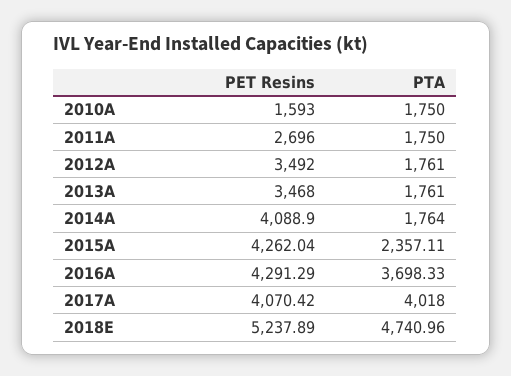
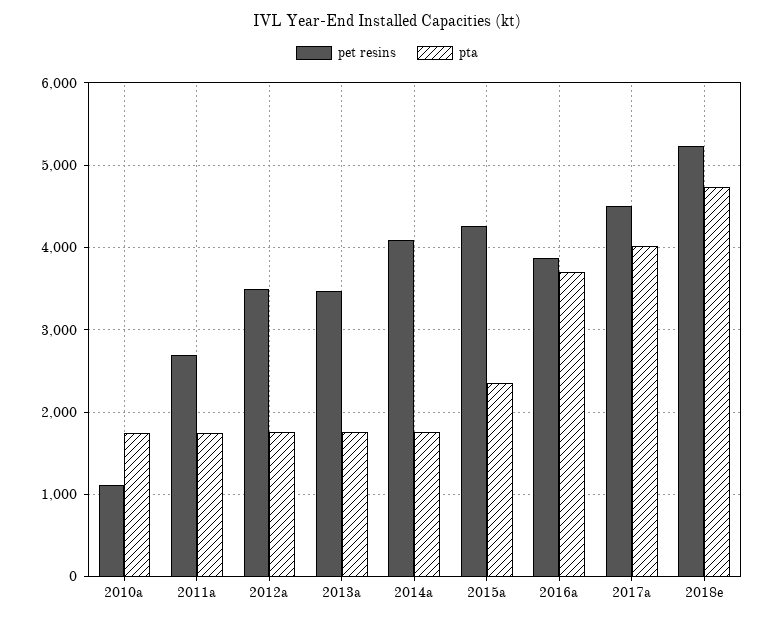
PET Resins, 2010A: 1593 -> 1100
PET Resins, 2016A: 4291.29 -> 3900
PET Resins, 2017A: 4070.42 -> 4500

